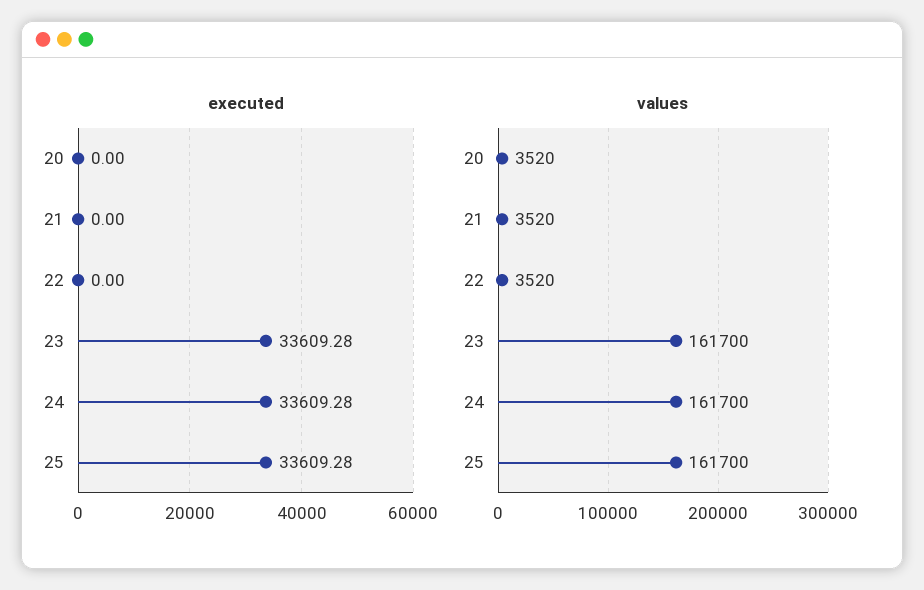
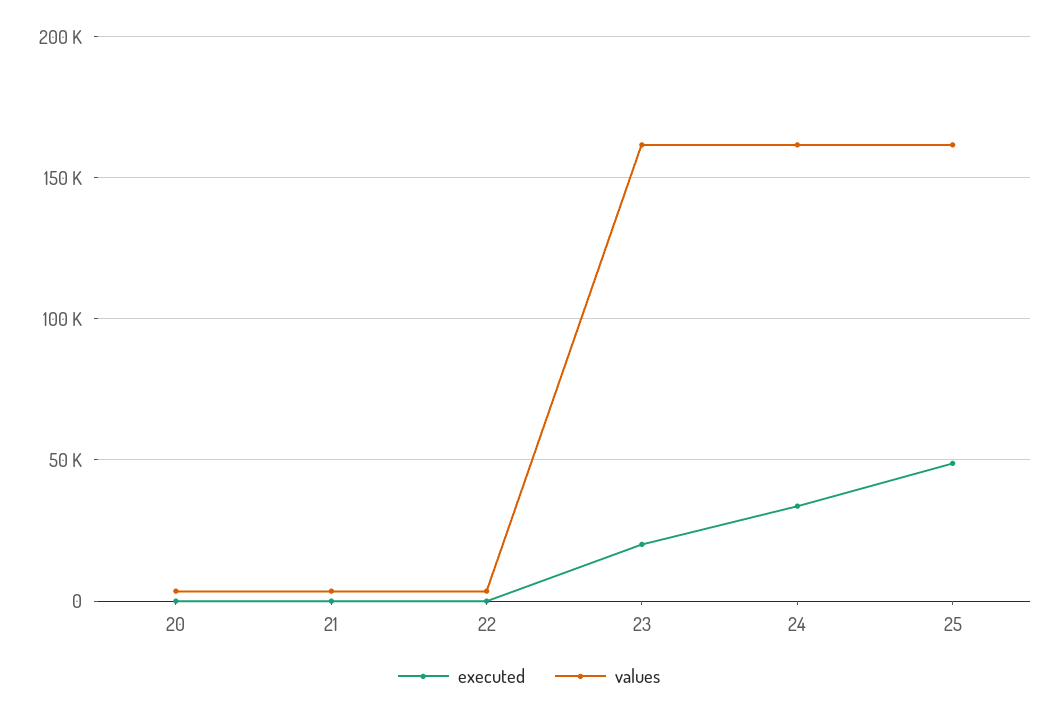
executed, 23: 33609.28 -> 20000
executed, 25: 33609.28 -> 50000

